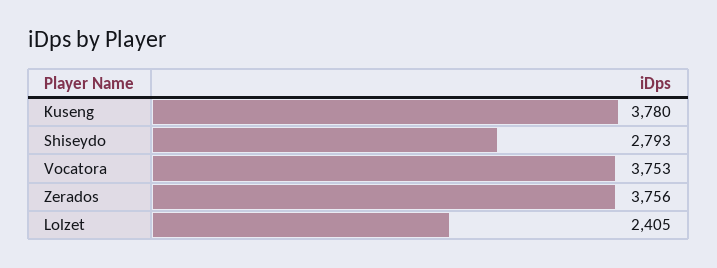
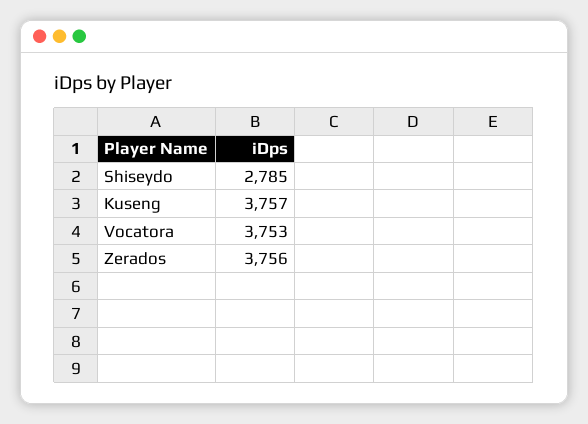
Kuseng: 3780 -> 3757
Shiseydo: 2793 -> 2785
Lolzet: 2405 -> none

